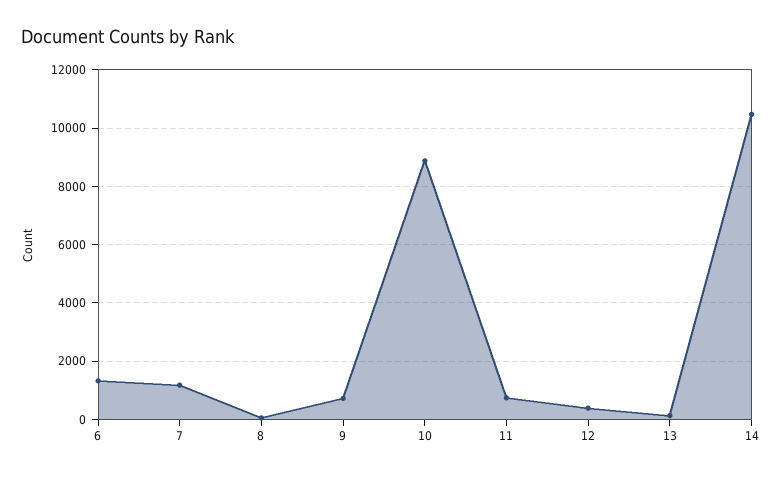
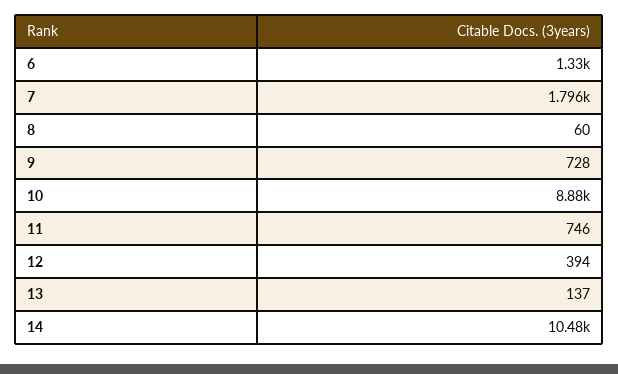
7: 1250 -> 1796

